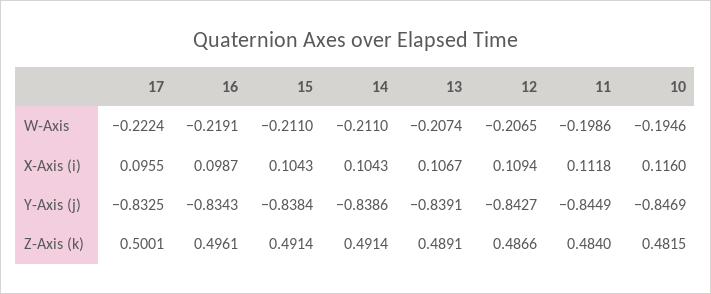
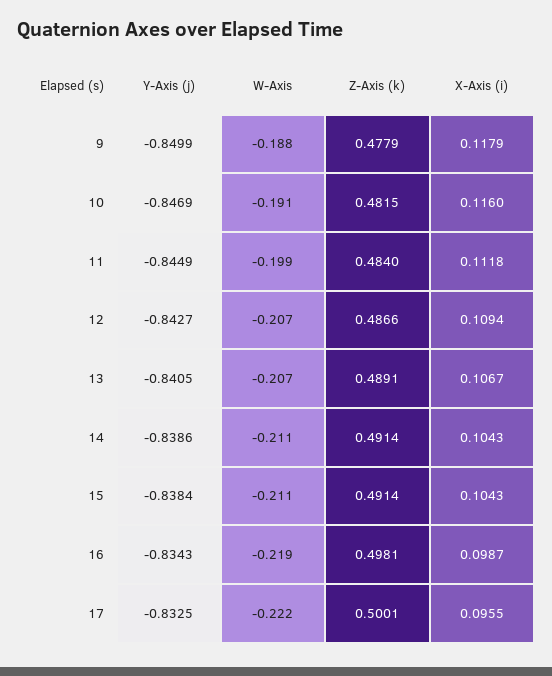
10, W-Axis: -0.1946 -> -0.191
13, Y-Axis (j): -0.8391 -> -0.8405
16, Z-Axis (k): 0.4961 -> 0.4981
9, Y-Axis (j): none -> -0.8499
9, W-Axis: none -> -0.188
9, Z-Axis (k): none -> 0.4779
9, X-Axis (i): none -> 0.1179

